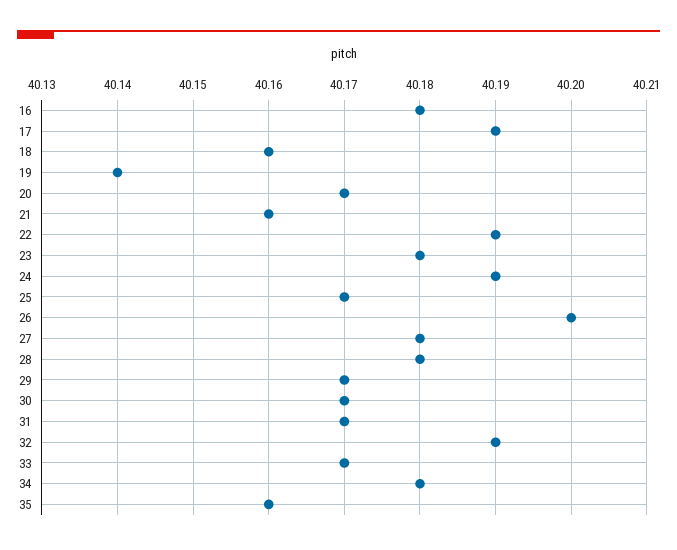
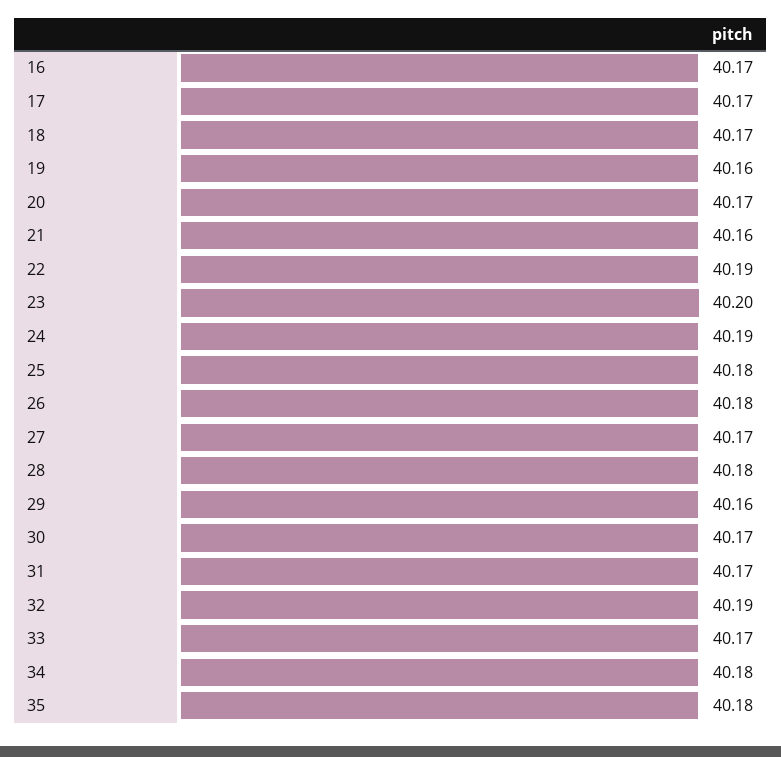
16: 40.18 -> 40.17
17: 40.19 -> 40.17
18: 40.16 -> 40.17
19: 40.14 -> 40.16
23: 40.18 -> 40.2
25: 40.17 -> 40.18
26: 40.2 -> 40.18
27: 40.18 -> 40.17
29: 40.17 -> 40.16
35: 40.16 -> 40.18

